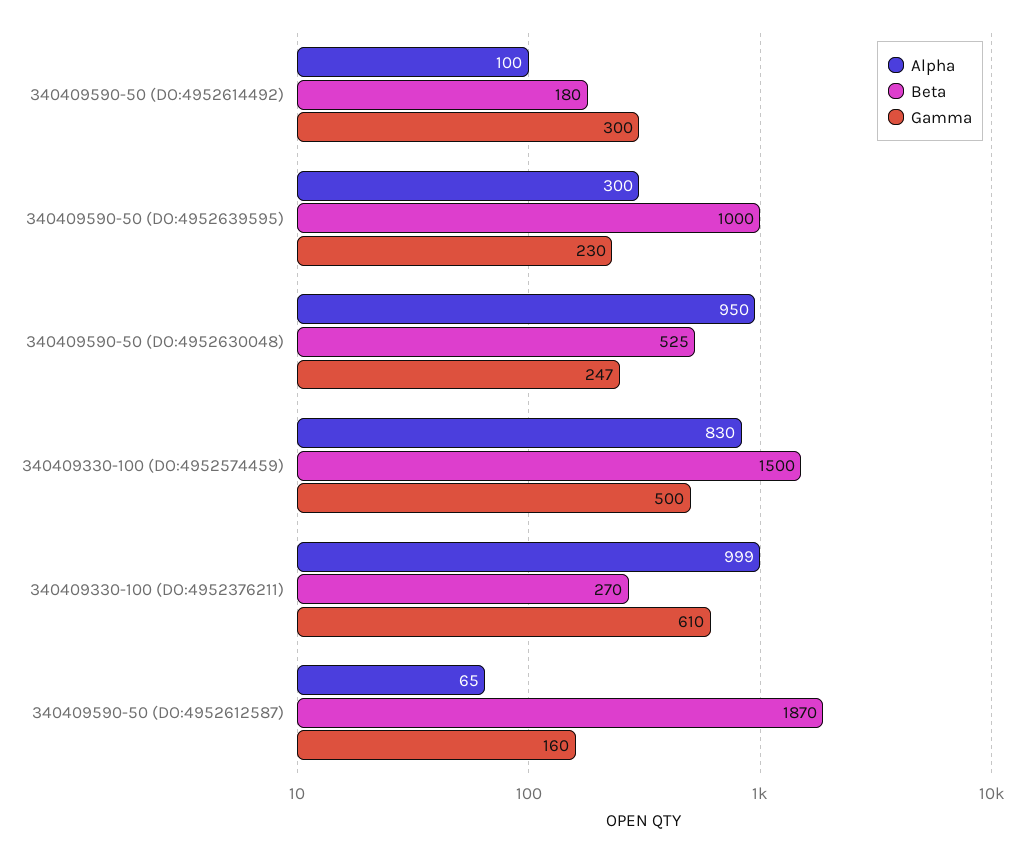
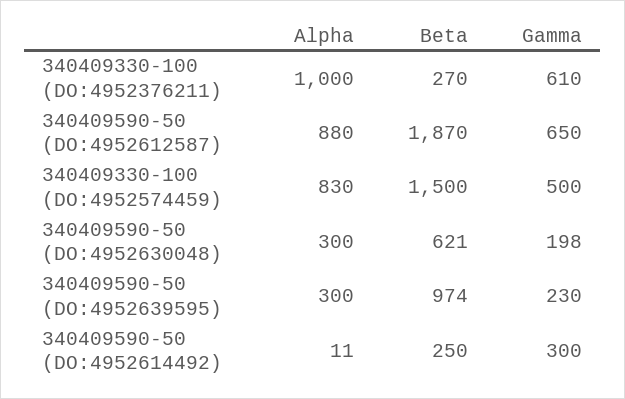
Alpha, 340409590-50 (DO:4952614492): 100 -> 11
Beta, 340409590-50 (DO:4952614492): 180 -> 250
Beta, 340409590-50 (DO:4952639595): 1000 -> 974
Alpha, 340409590-50 (DO:4952630048): 950 -> 300
Beta, 340409590-50 (DO:4952630048): 525 -> 621
Gamma, 340409590-50 (DO:4952630048): 247 -> 198
Alpha, 340409330-100 (DO:4952376211): 999 -> 1000
Alpha, 340409590-50 (DO:4952612587): 65 -> 880
Gamma, 340409590-50 (DO:4952612587): 160 -> 650

